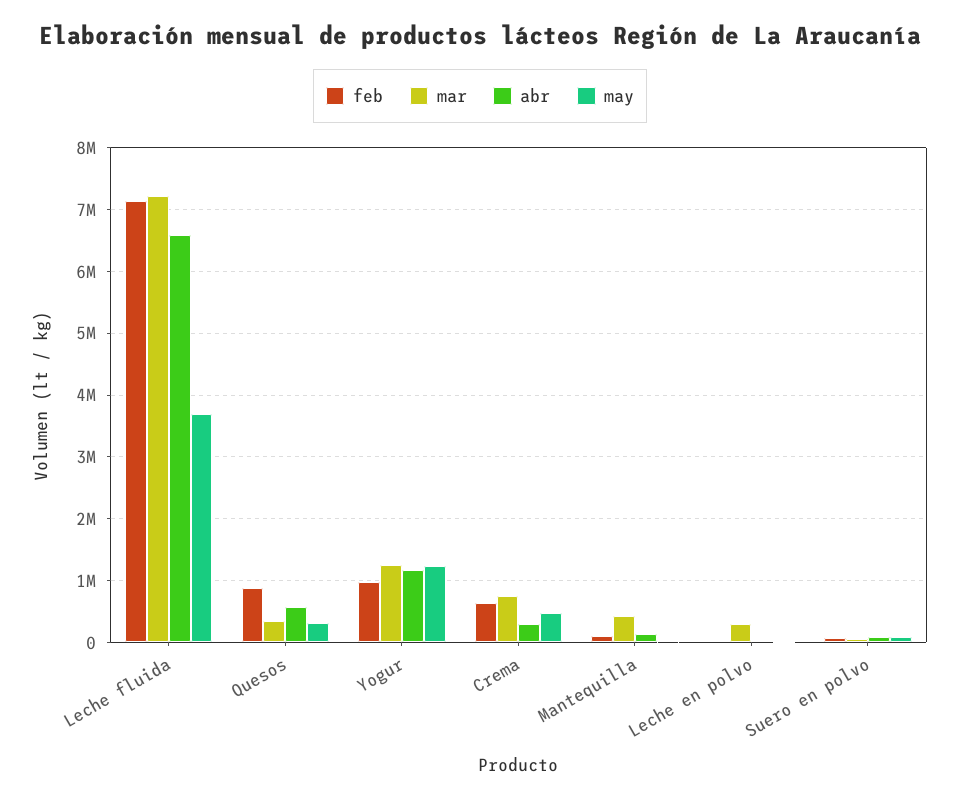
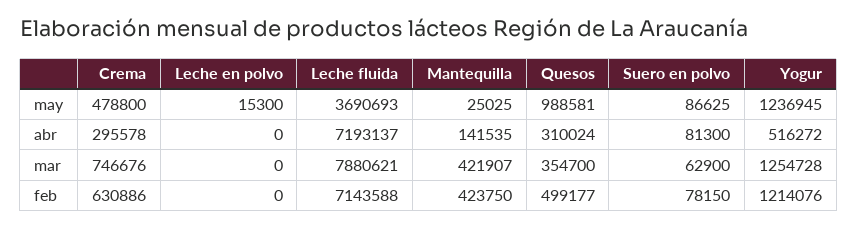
mar, Leche fluida: 7200000 -> 7880621
abr, Leche fluida: 6600000 -> 7193137
feb, Quesos: 900000 -> 499177
abr, Quesos: 600000 -> 310024
may, Quesos: 300000 -> 988581
feb, Yogur: 1000000 -> 1214076
abr, Yogur: 1200000 -> 516272
feb, Mantequilla: 100000 -> 423750
mar, Leche en polvo: 300000 -> 0

